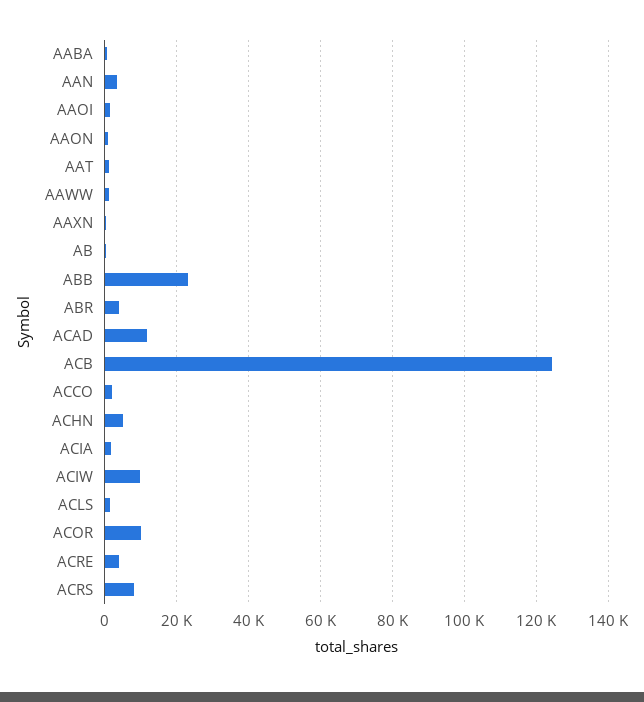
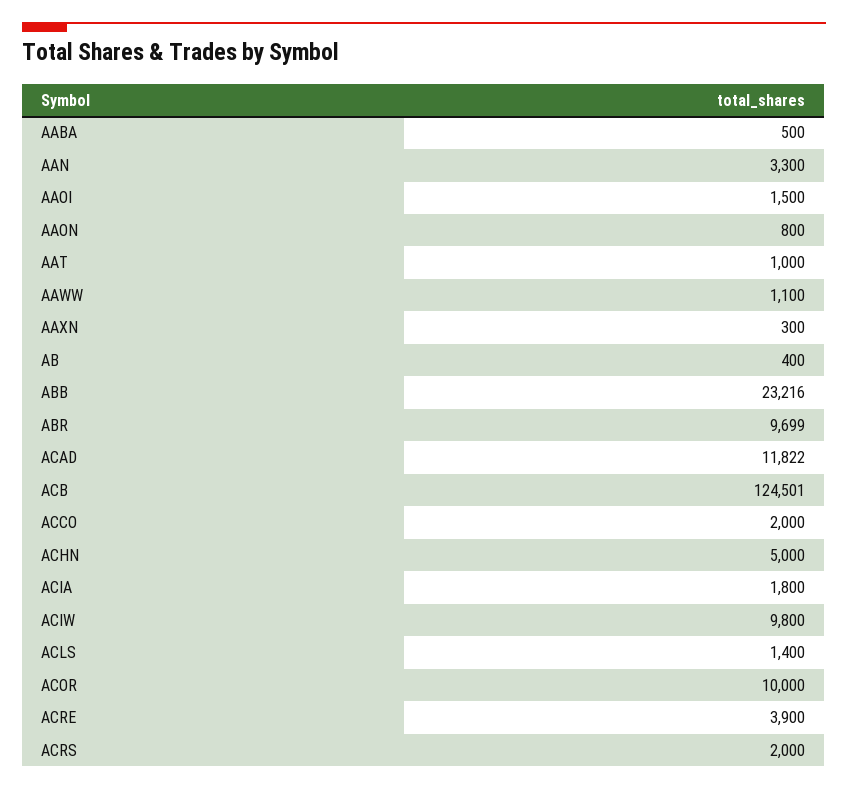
ABR: 4000 -> 9699
ACRS: 8000 -> 2000

